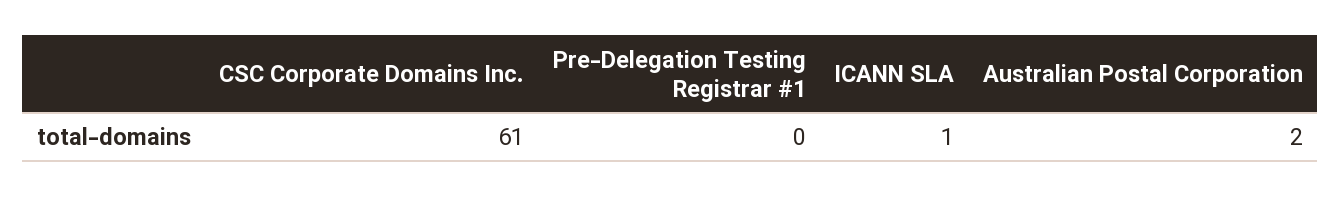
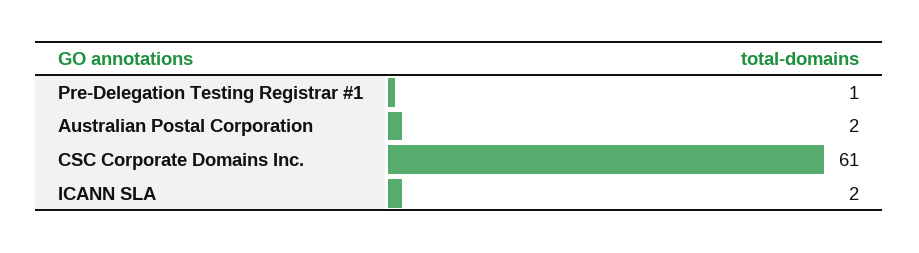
Pre-Delegation Testing Registrar #1: 0 -> 1
ICANN SLA: 1 -> 2

